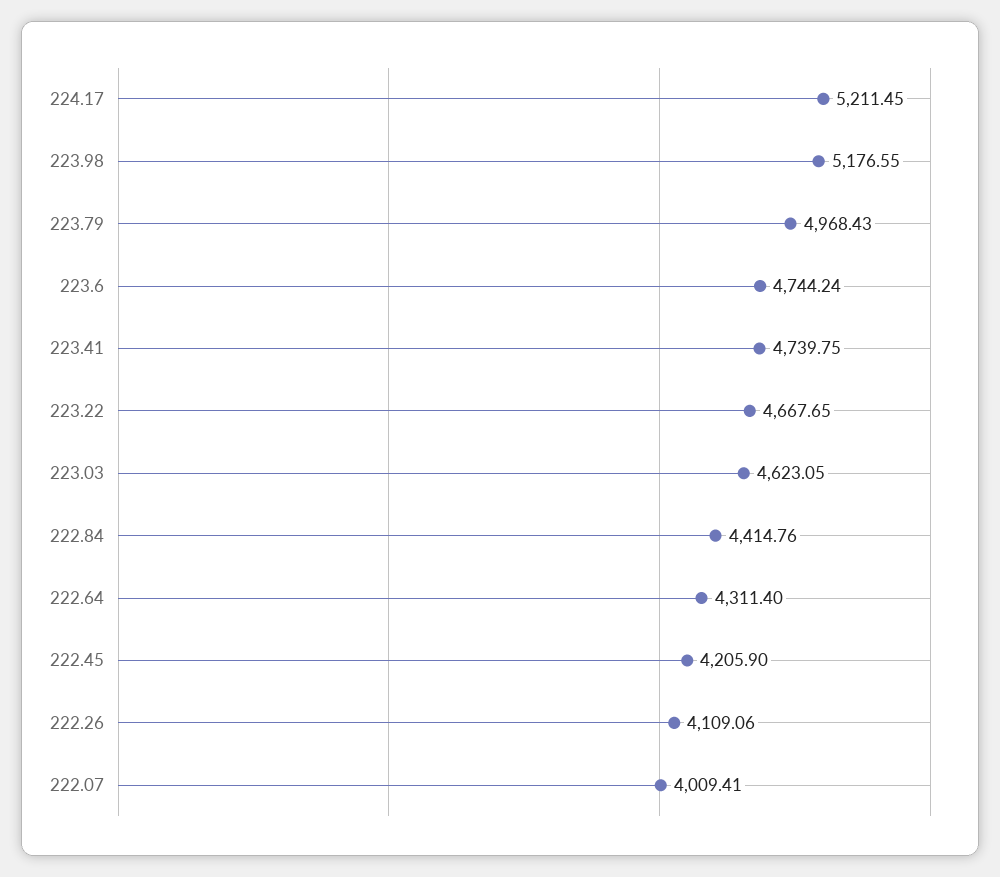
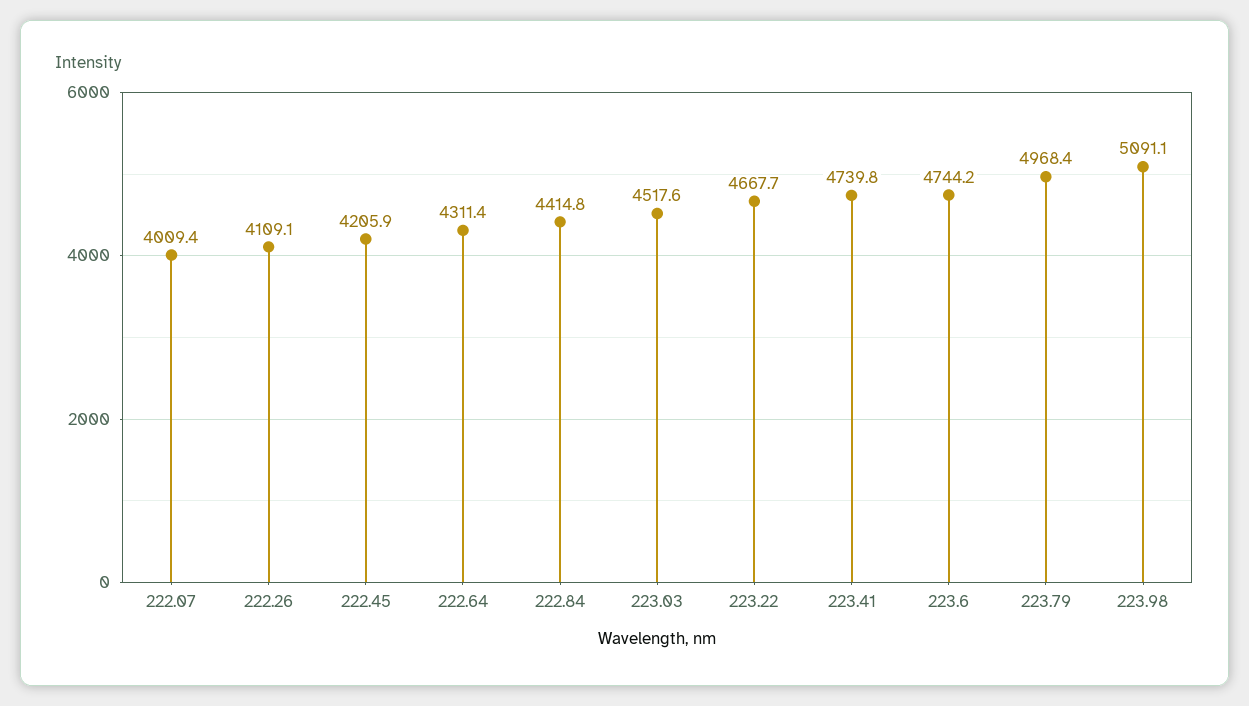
224.17: 5211.45 -> none
223.98: 5176.55 -> 5091.1
223.03: 4623.05 -> 4517.6

